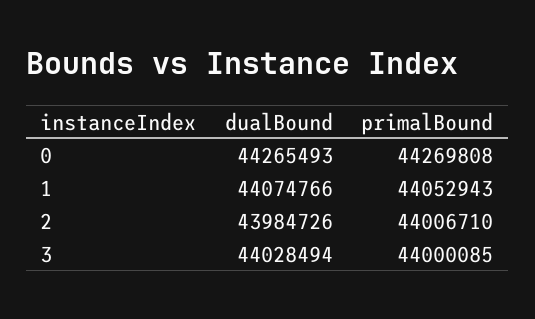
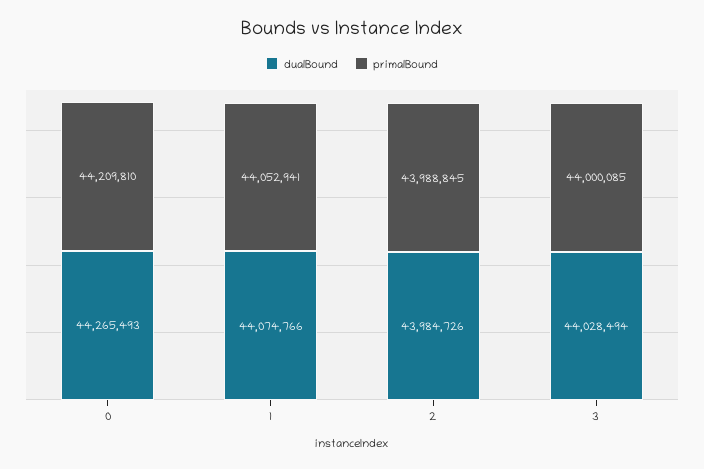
primalBound, 0: 44269808 -> 44209810
primalBound, 1: 44052943 -> 44052941
primalBound, 2: 44006710 -> 43988845

